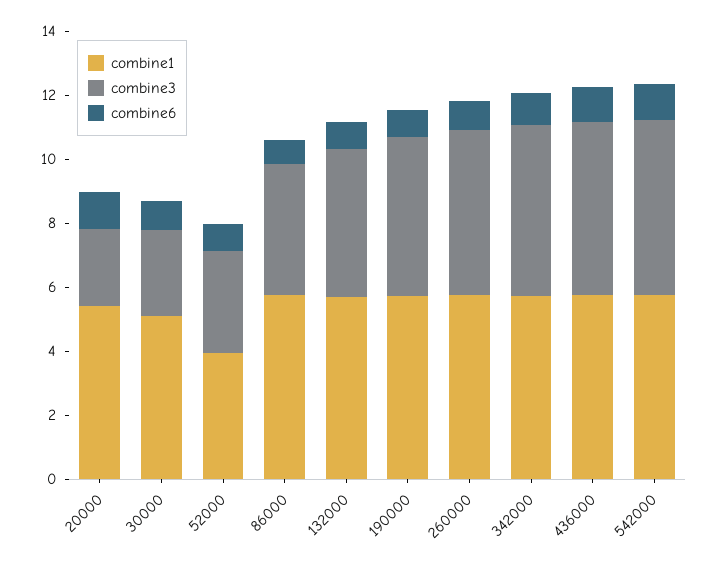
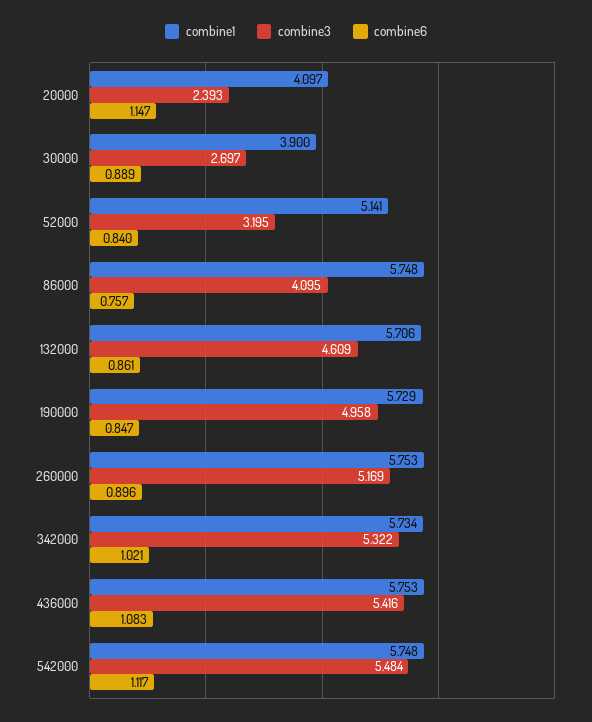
combine1, 20000: 5.5 -> 4.097
combine1, 30000: 5 -> 3.9
combine1, 52000: 4 -> 5.141

